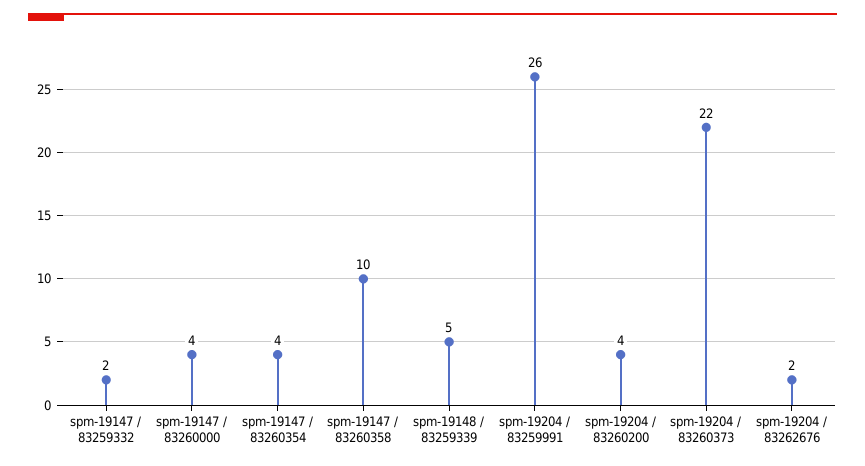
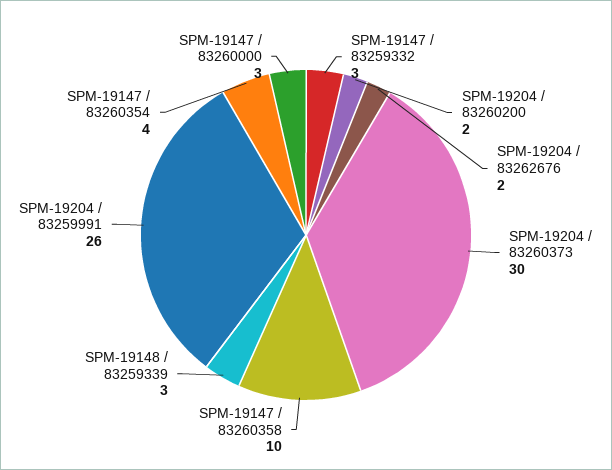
spm-19147 / 83259332: 2 -> 3
spm-19147 / 83260000: 4 -> 3
spm-19148 / 83259339: 5 -> 3
spm-19204 / 83260200: 4 -> 2
spm-19204 / 83260373: 22 -> 30

